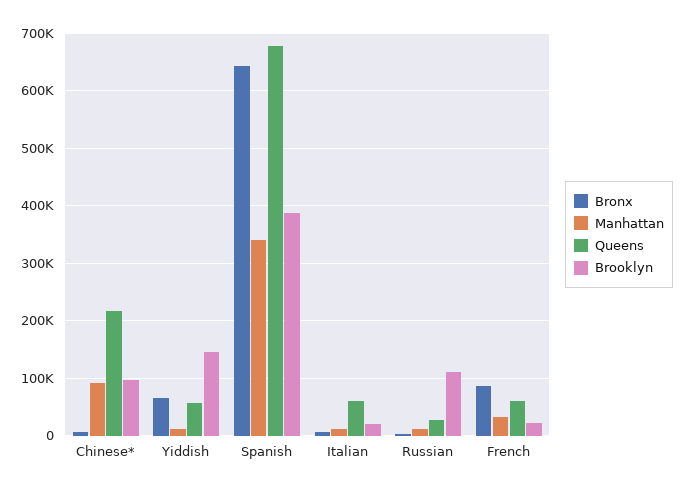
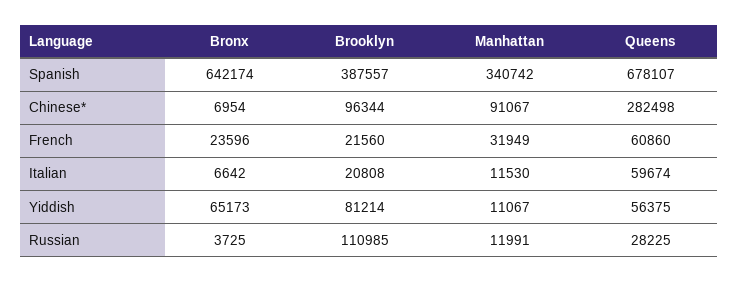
Queens, Chinese*: 220000 -> 282498
Brooklyn, Yiddish: 140000 -> 81214
Bronx, French: 80000 -> 23596

